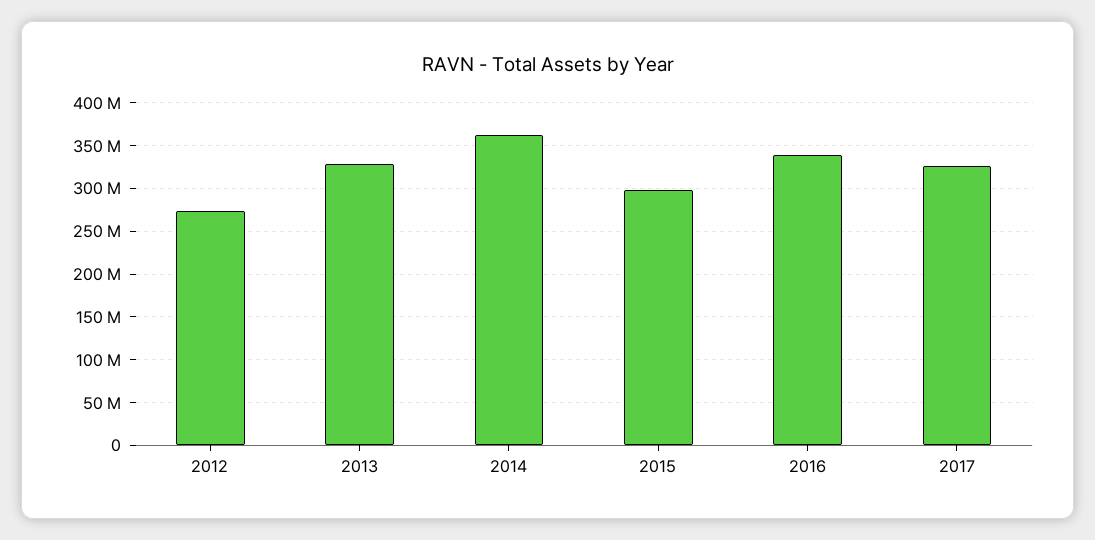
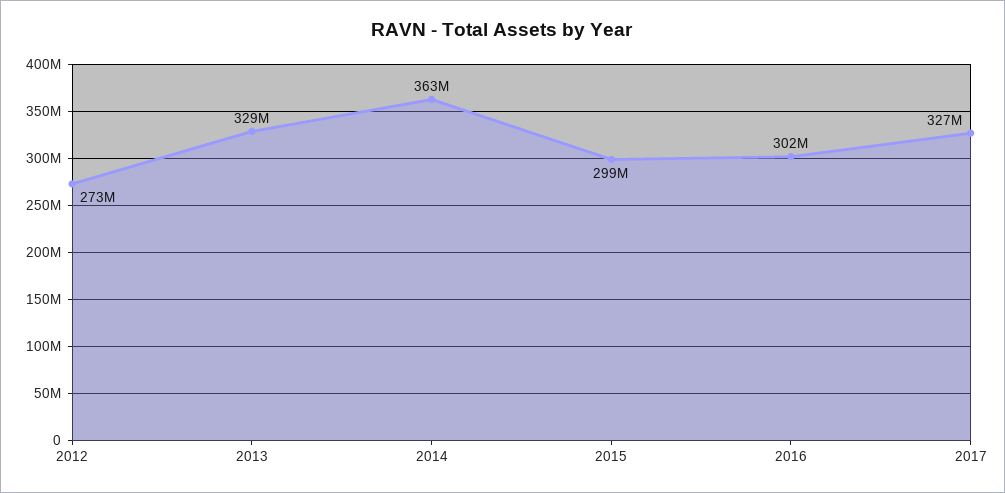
2016: 340000000 -> 302000000

